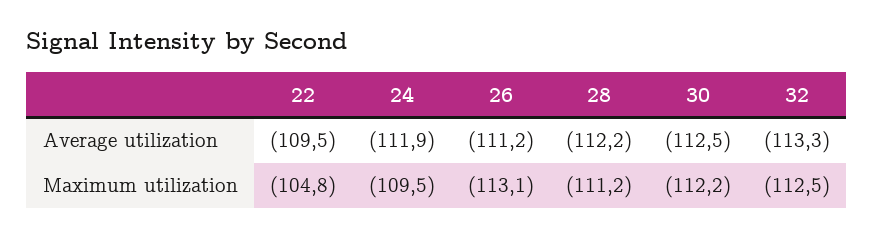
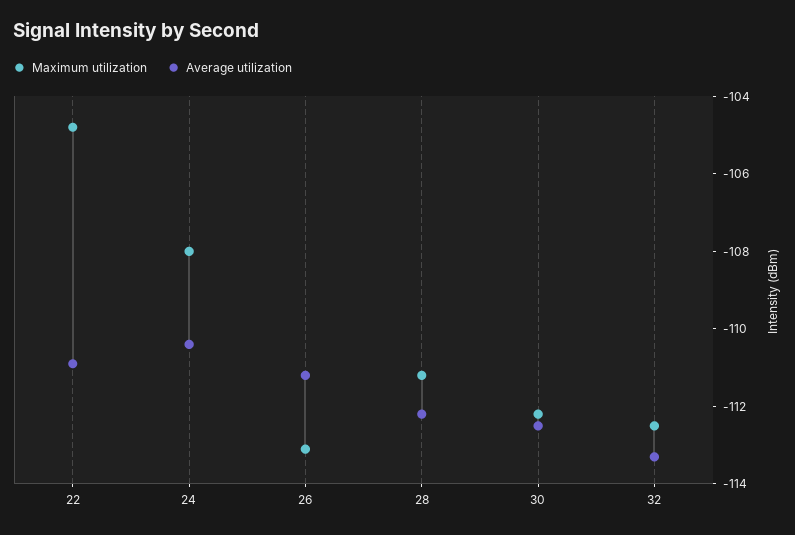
Average utilization, 22: -109.5 -> -111
Average utilization, 24: -111.9 -> -110.5
Maximum utilization, 24: -109.5 -> -108

